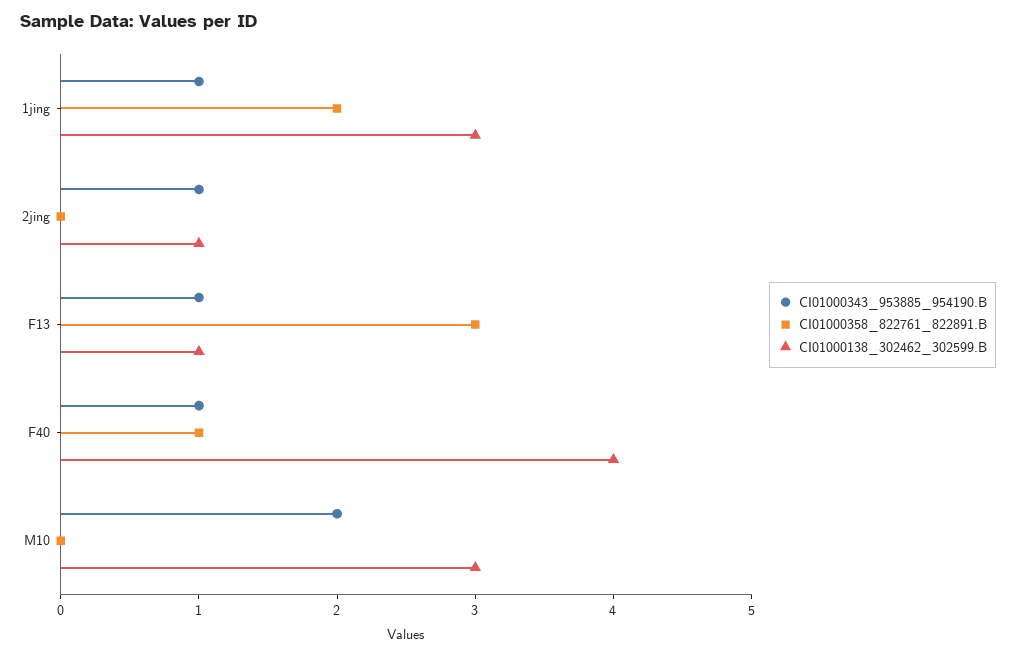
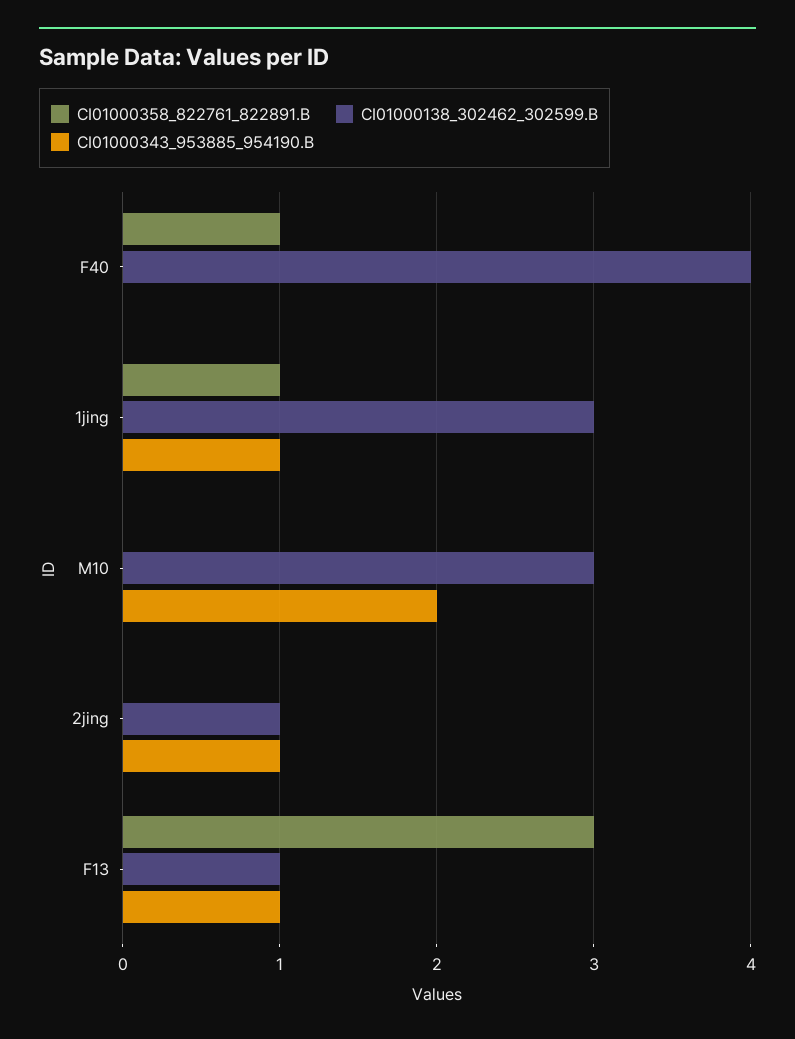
CI01000358_822761_822891.B, 1jing: 2 -> 1
CI01000343_953885_954190.B, F40: 1 -> 0

